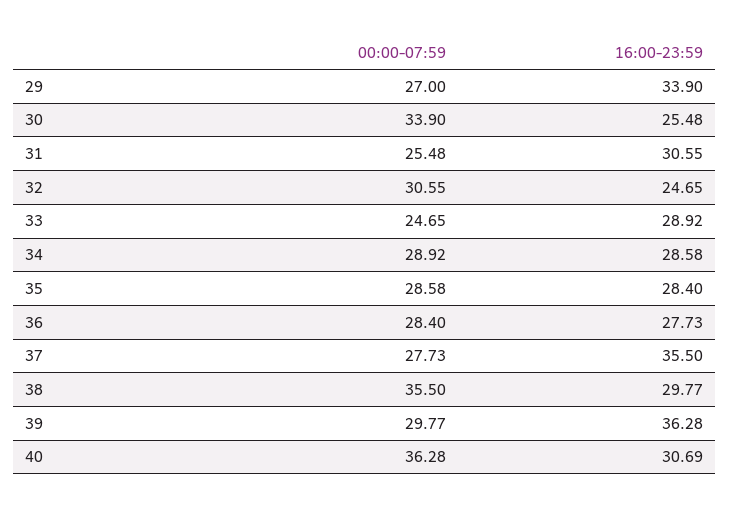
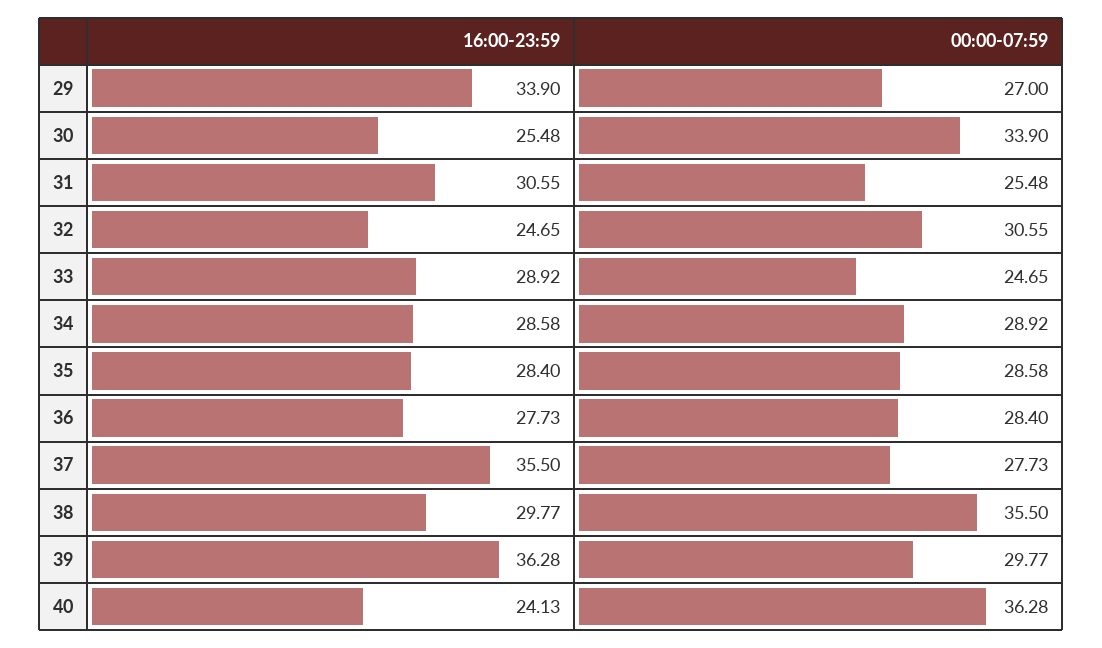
16:00-23:59, 40: 30.69 -> 24.13

